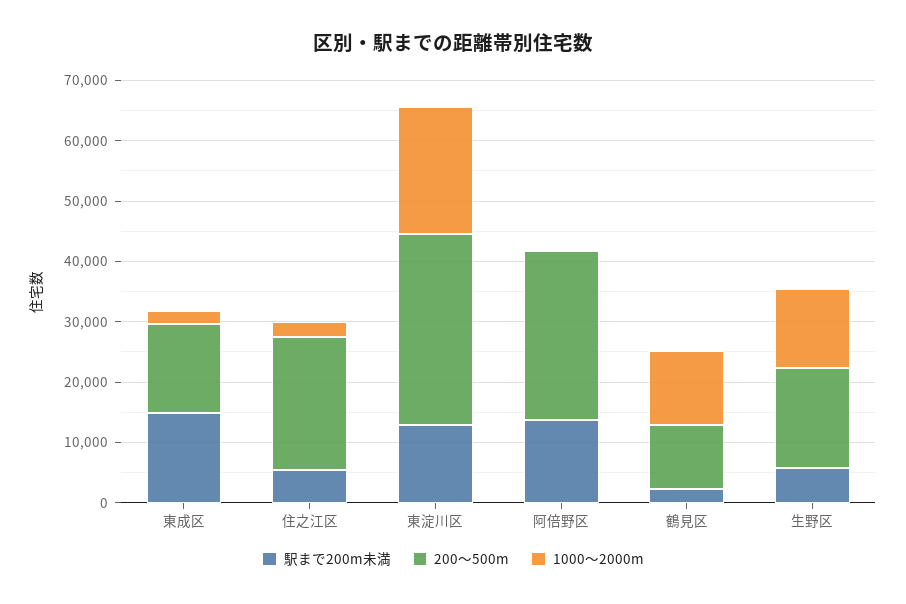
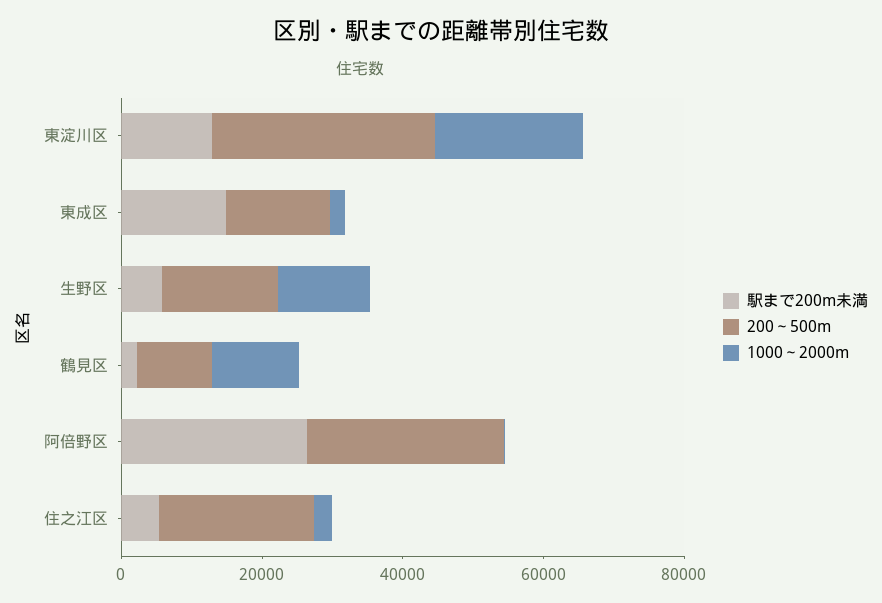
駅まで200m未満, 阿倍野区: 14000 -> 25000

